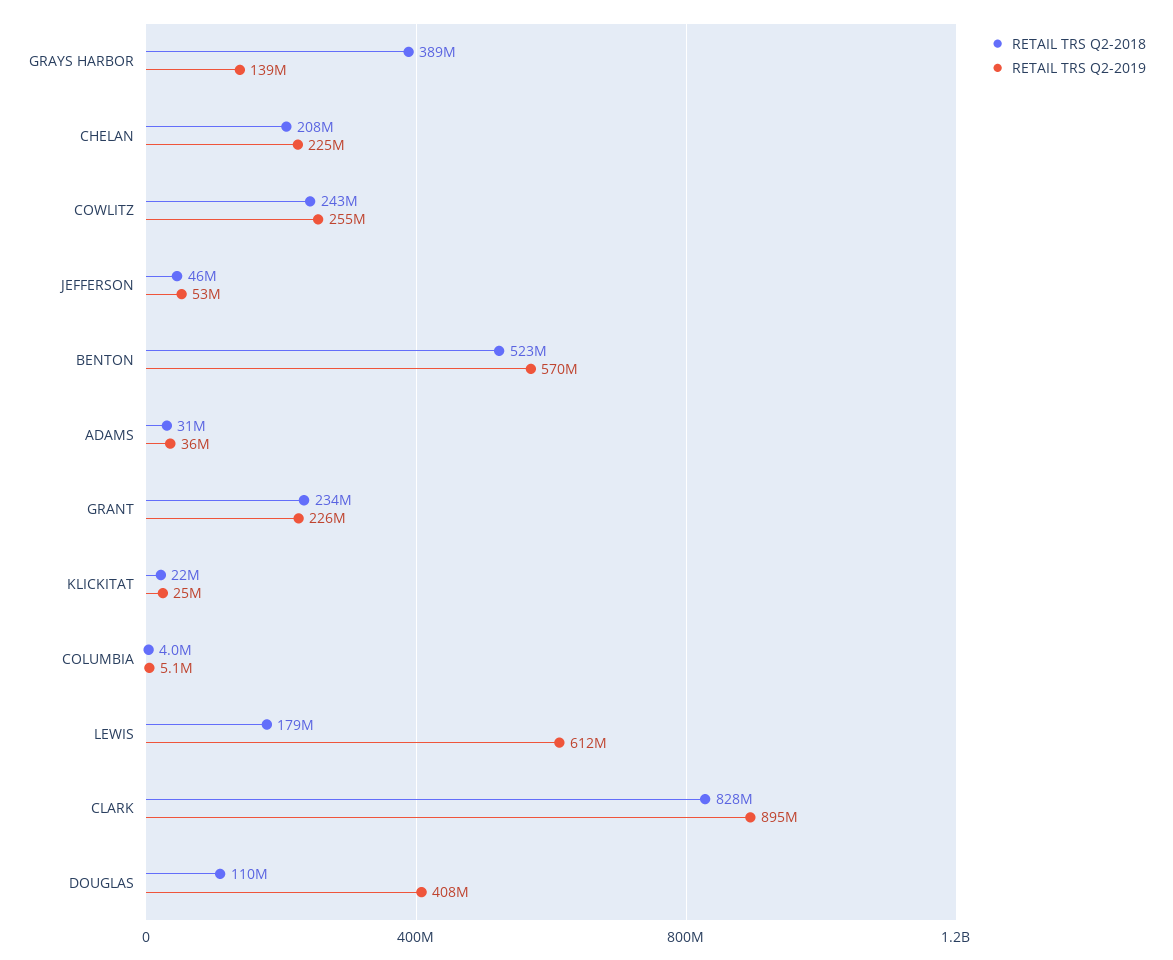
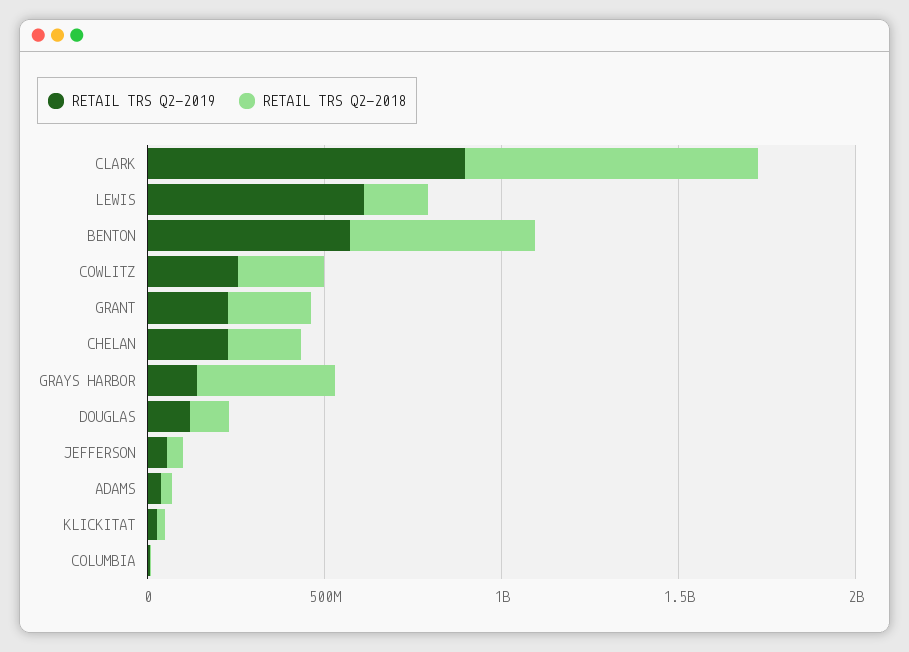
RETAIL TRS Q2-2019, DOUGLAS: 408000000 -> 100000000

